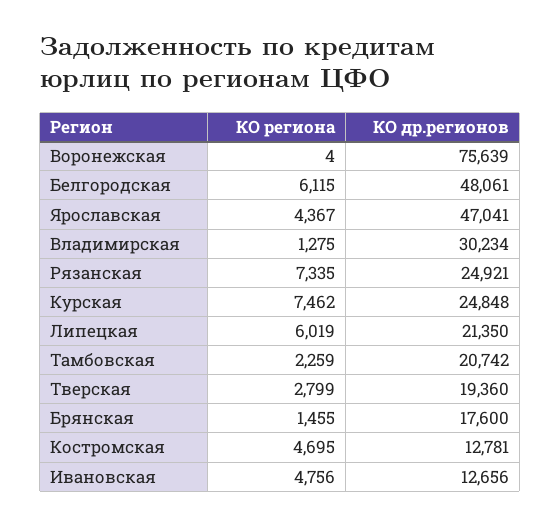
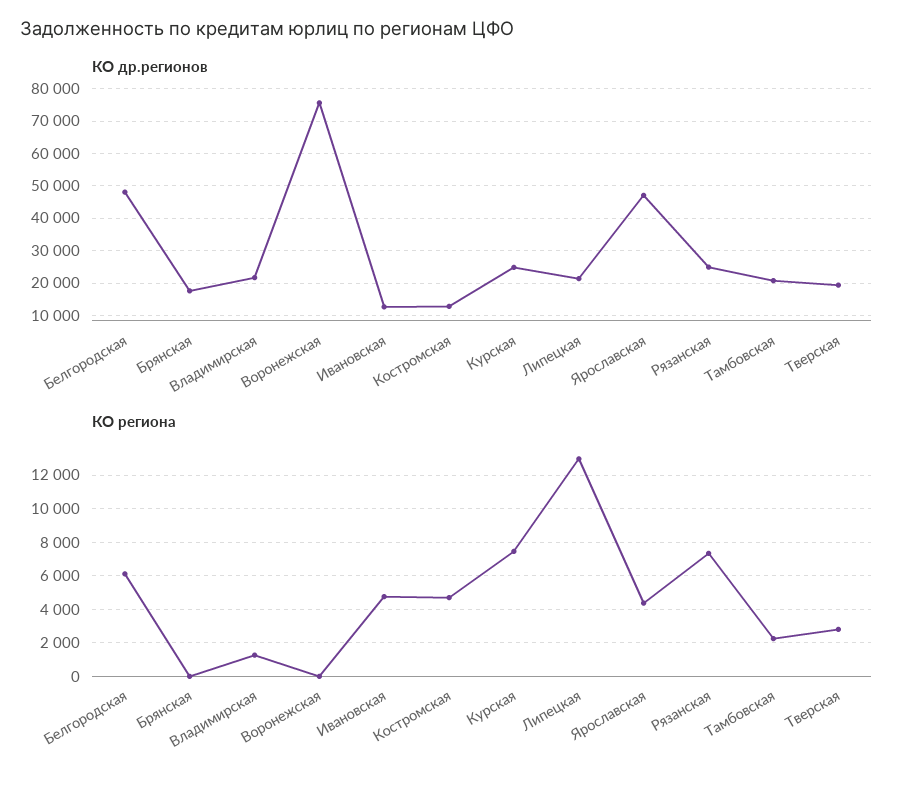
КО др.регионов, Владимирская: 30234 -> 22000
КО региона, Липецкая: 6019 -> 13000
КО региона, Брянская: 1455 -> 0

